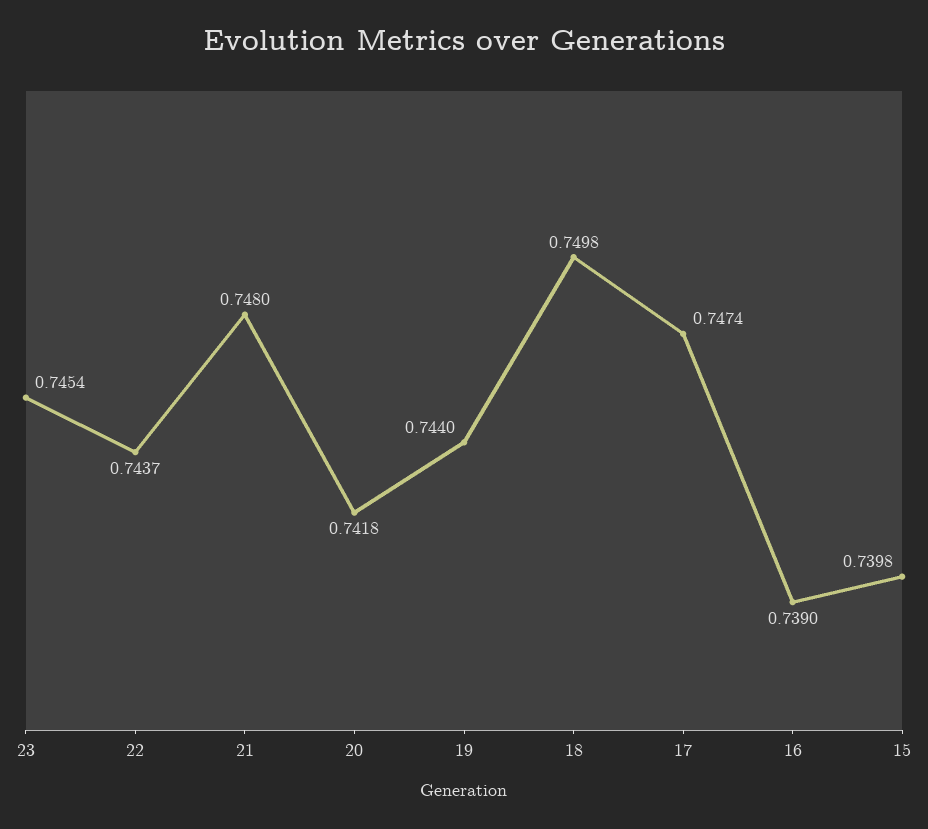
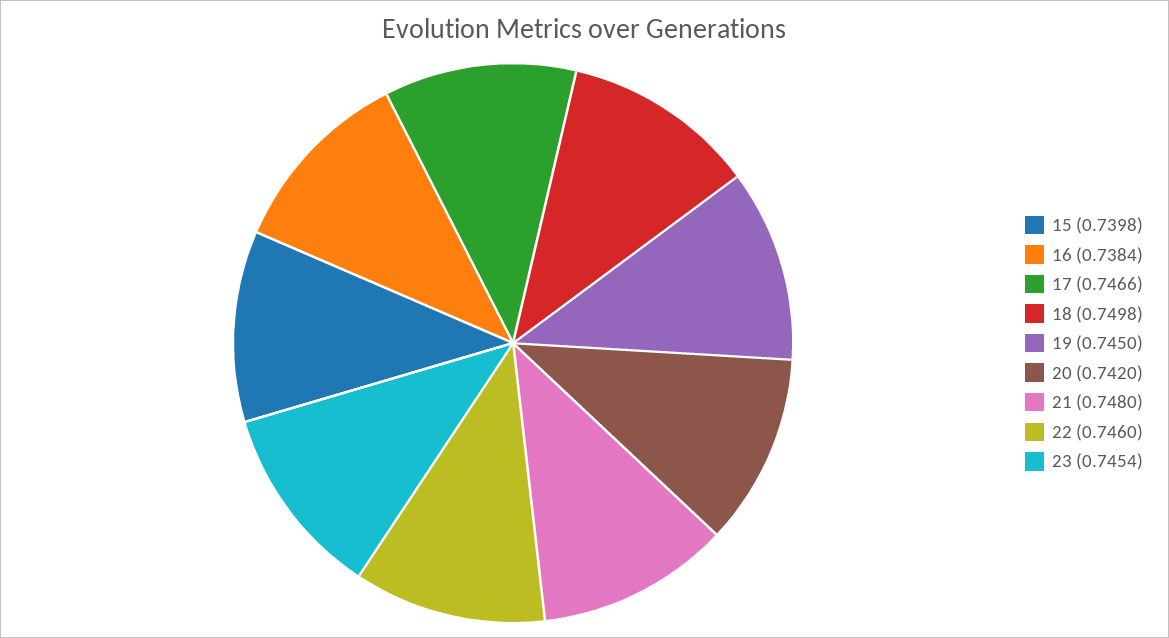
22: 0.7437 -> 0.746
20: 0.7418 -> 0.742
19: 0.744 -> 0.745
17: 0.7474 -> 0.7466
16: 0.739 -> 0.7384

